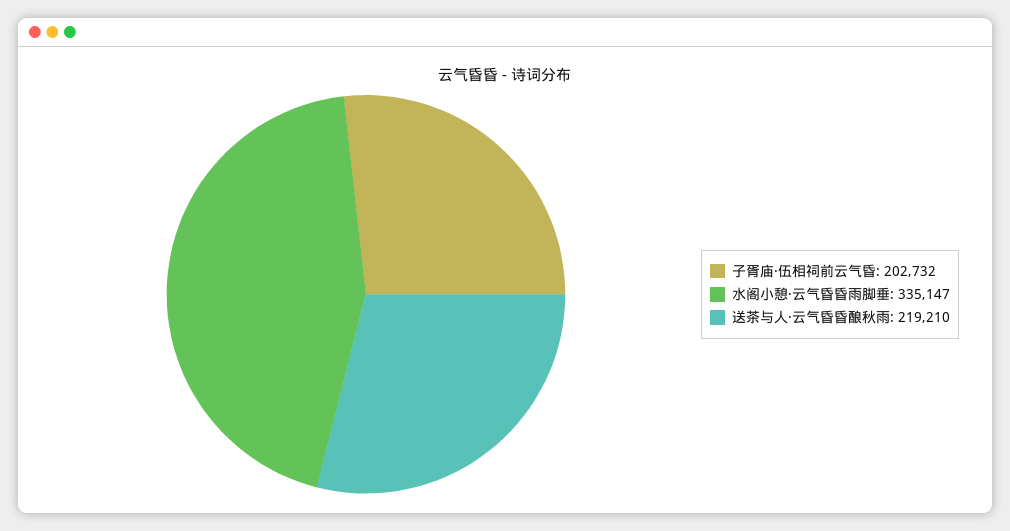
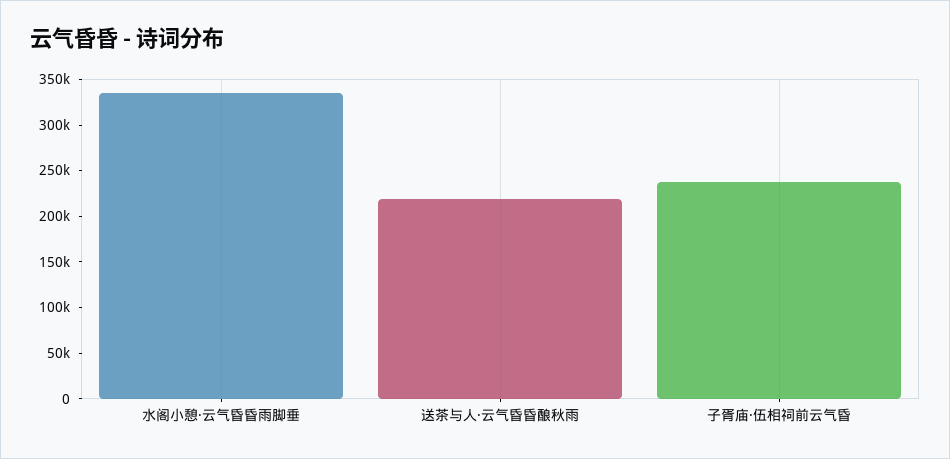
子胥庙·伍相祠前云气昏: 202732 -> 240000

